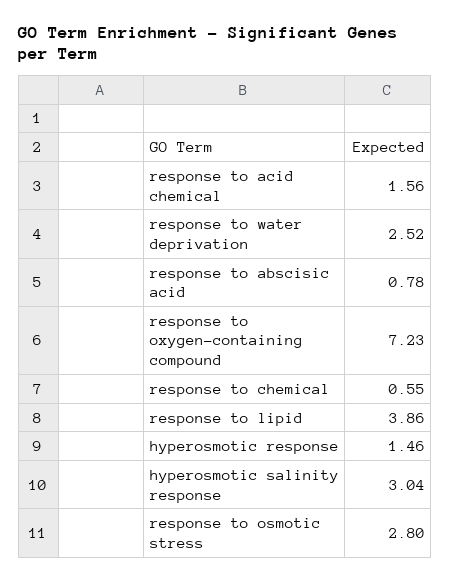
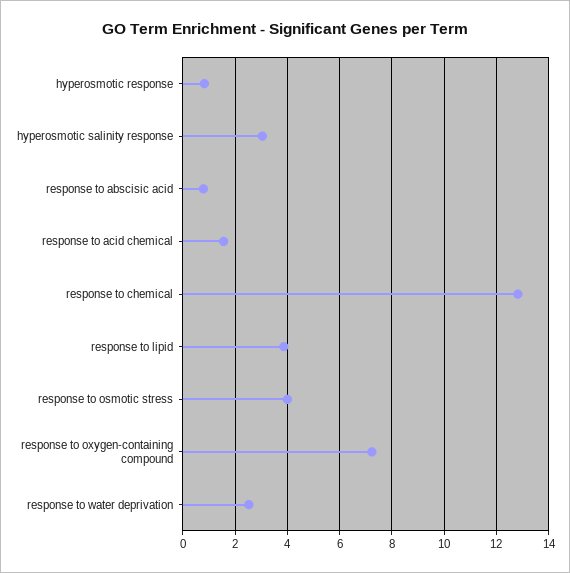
response to chemical: 0.55 -> 12.75
hyperosmotic response: 1.46 -> 0.75
response to osmotic stress: 2.8 -> 4

